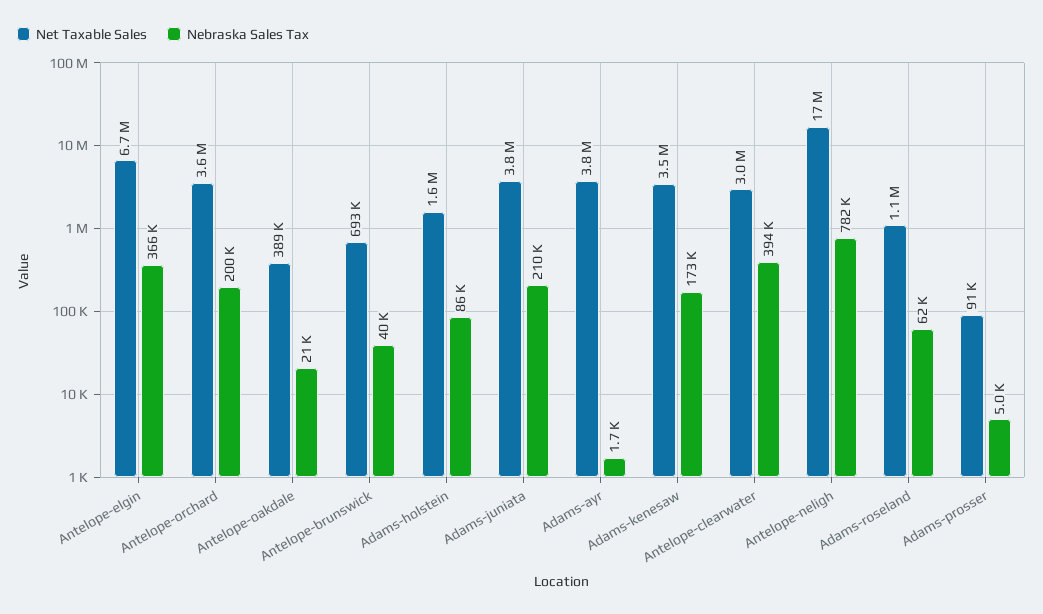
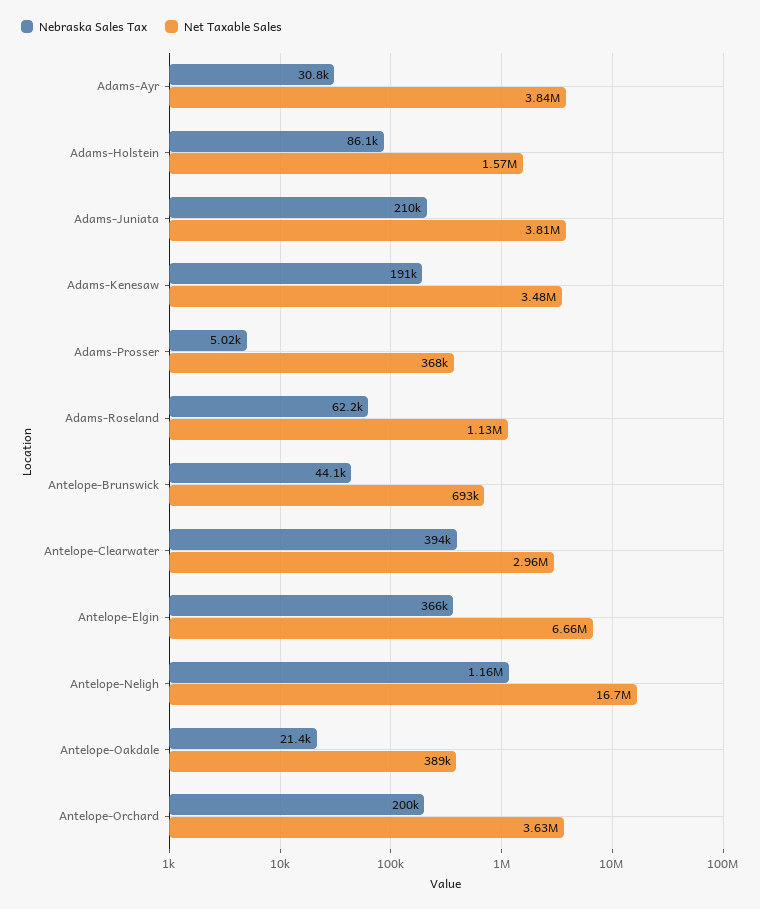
Nebraska Sales Tax, Antelope-brunswick: 40000 -> 44100
Nebraska Sales Tax, Adams-ayr: 1700 -> 30800
Nebraska Sales Tax, Adams-kenesaw: 173000 -> 191000
Nebraska Sales Tax, Antelope-neligh: 782000 -> 1160000
Net Taxable Sales, Adams-prosser: 91000 -> 368000

